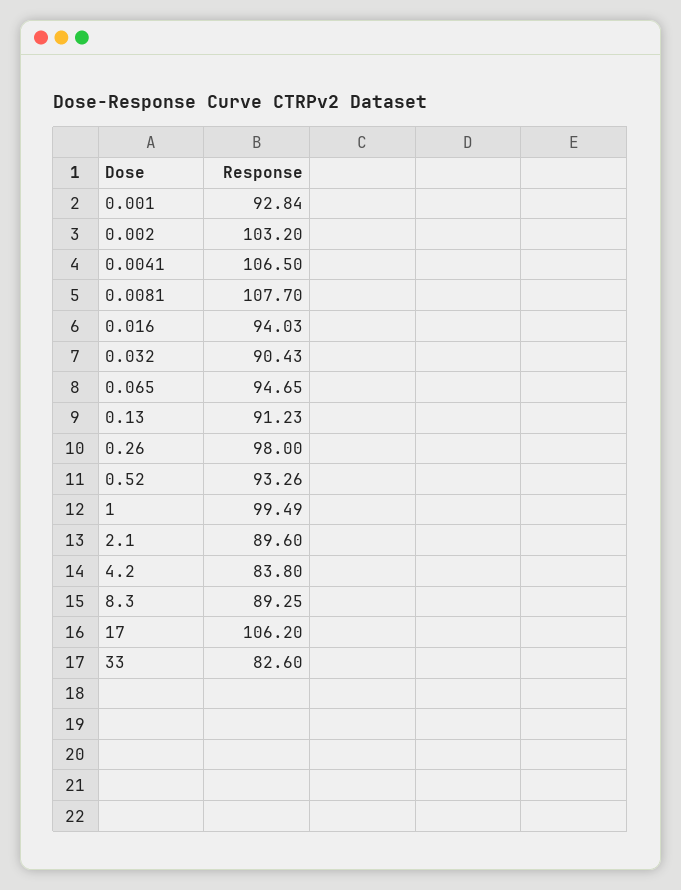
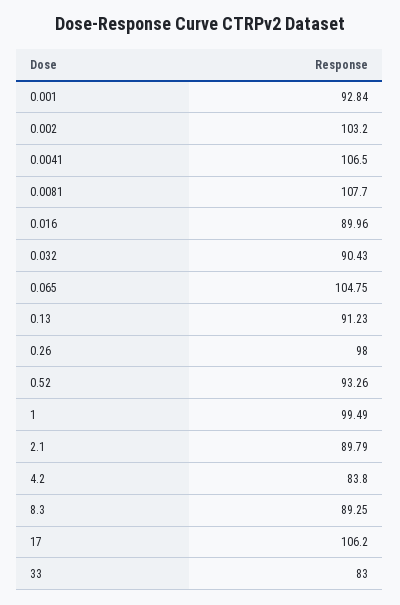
0.016: 94.03 -> 89.96
0.065: 94.65 -> 104.75
2.1: 89.6 -> 89.79
33: 82.6 -> 83

